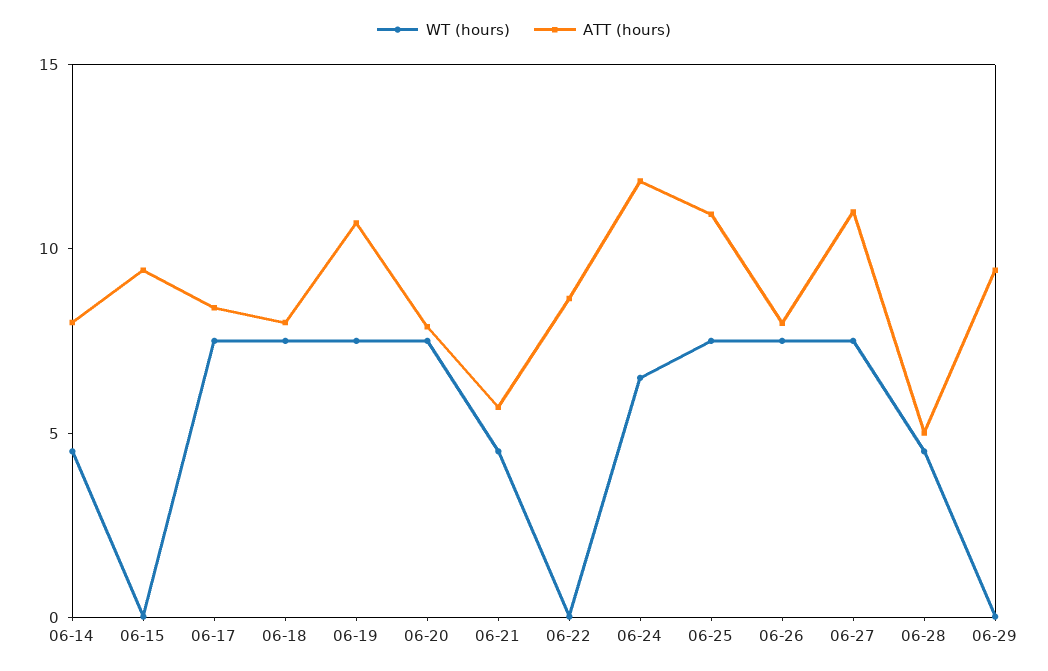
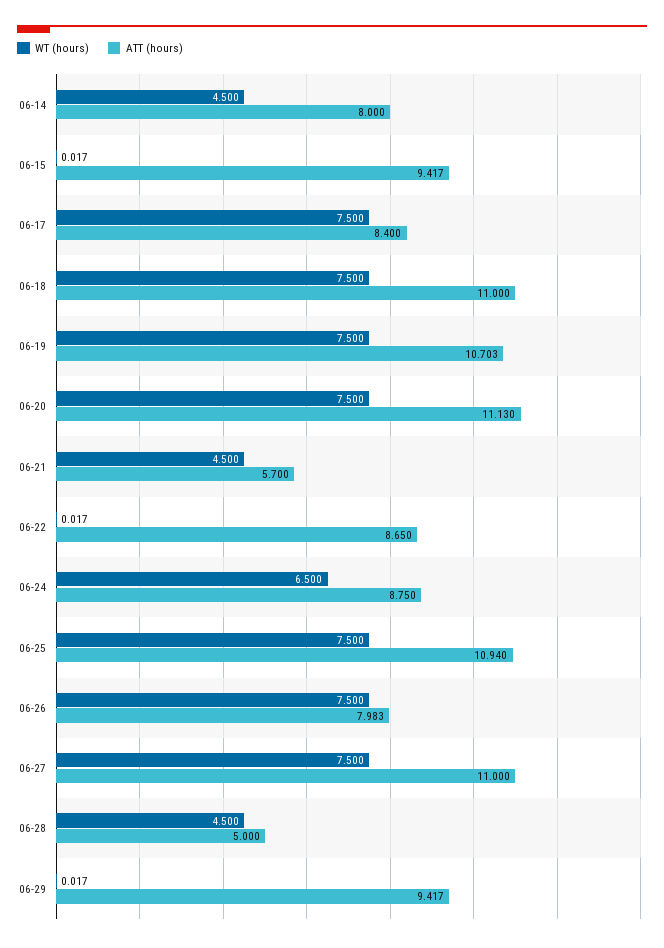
ATT (hours), 06-18: 8 -> 11
ATT (hours), 06-20: 8 -> 11.13
ATT (hours), 06-24: 12 -> 8.75

